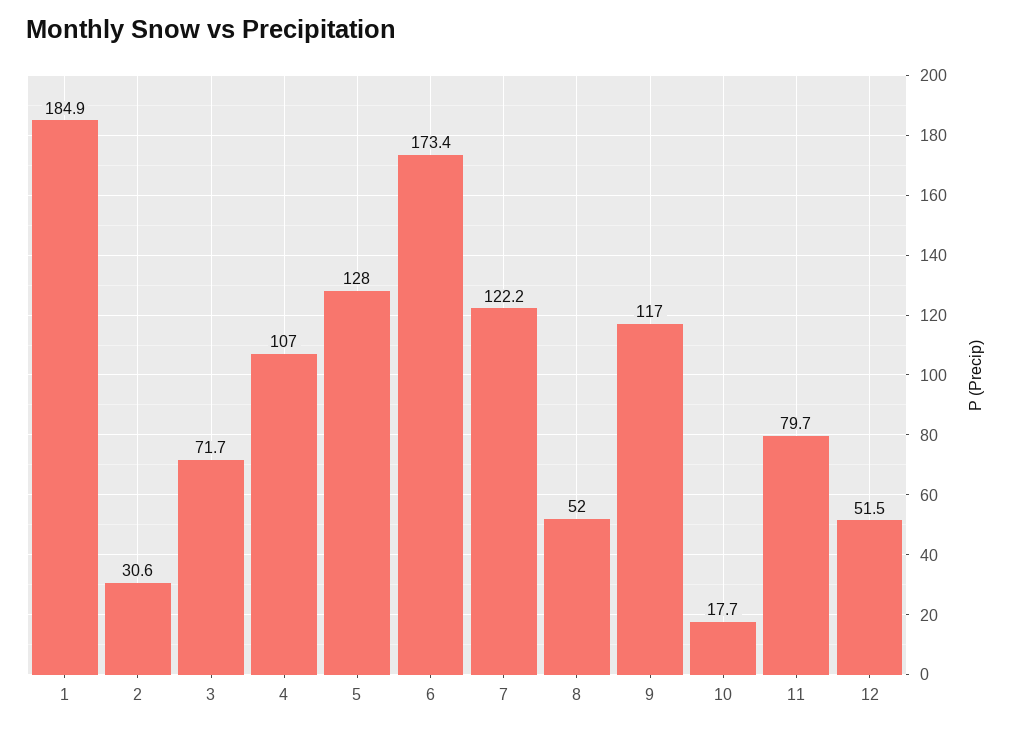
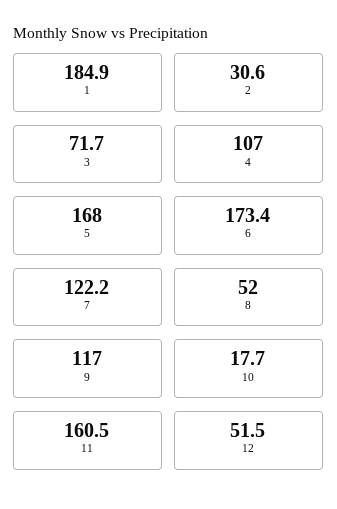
5: 128 -> 168
11: 79.7 -> 160.5

